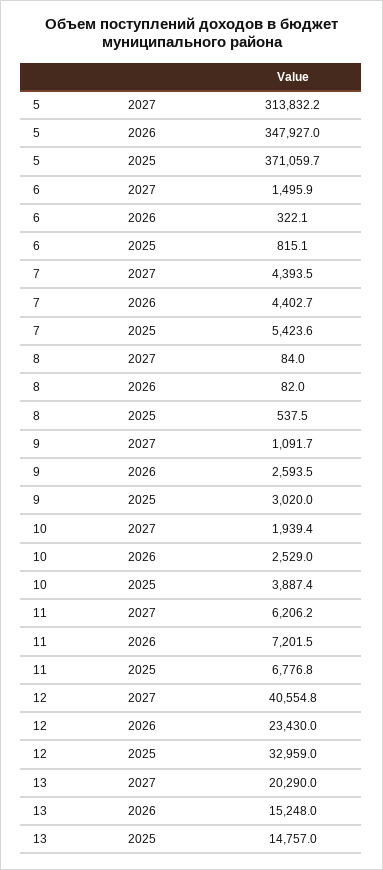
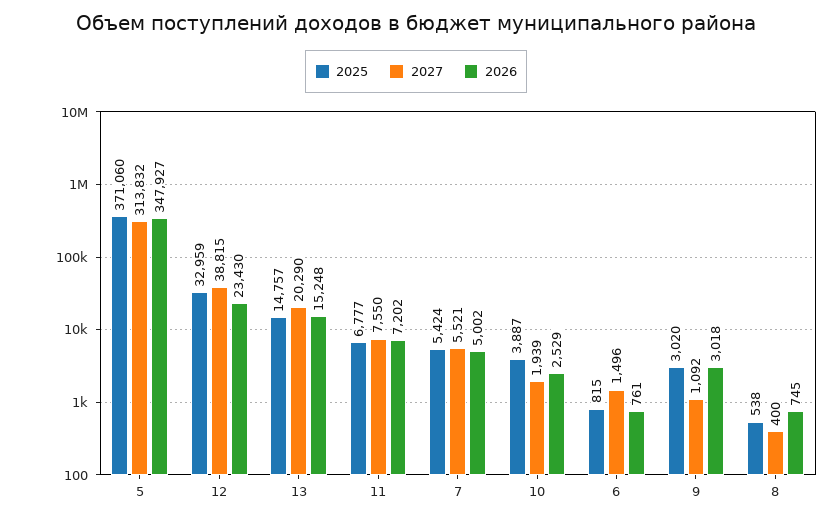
2026, 6: 322.1 -> 761
2027, 7: 4393.5 -> 5521
2026, 7: 4402.7 -> 5002
2027, 8: 84 -> 400
2026, 8: 82 -> 745
2026, 9: 2593.5 -> 3018
2027, 11: 6206.2 -> 7550
2027, 12: 40554.8 -> 38815

